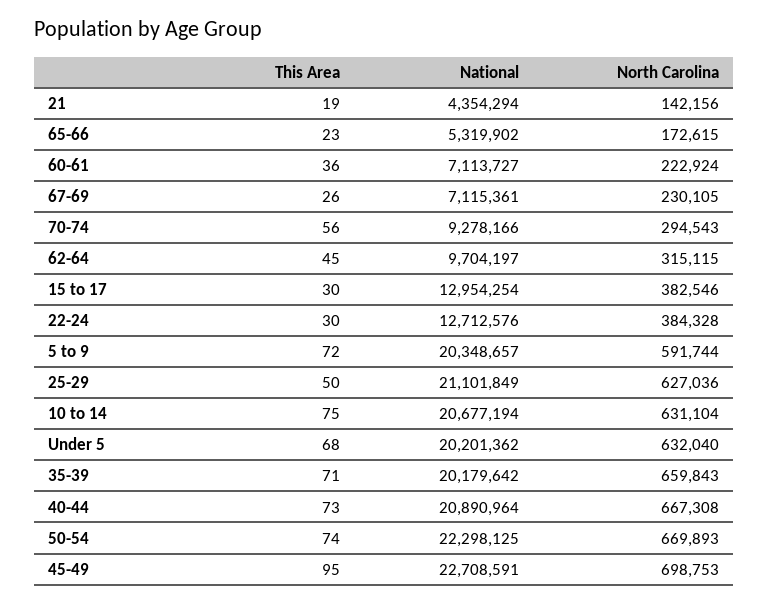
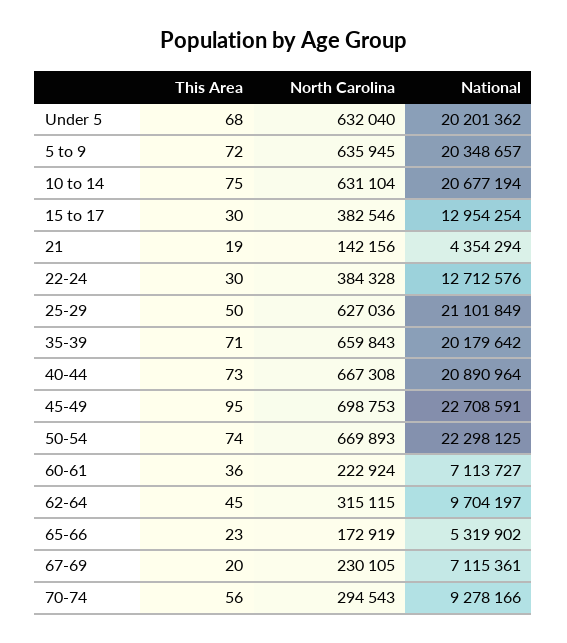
North Carolina, 65-66: 172615 -> 172919
This Area, 67-69: 26 -> 20
North Carolina, 5 to 9: 591744 -> 635945

